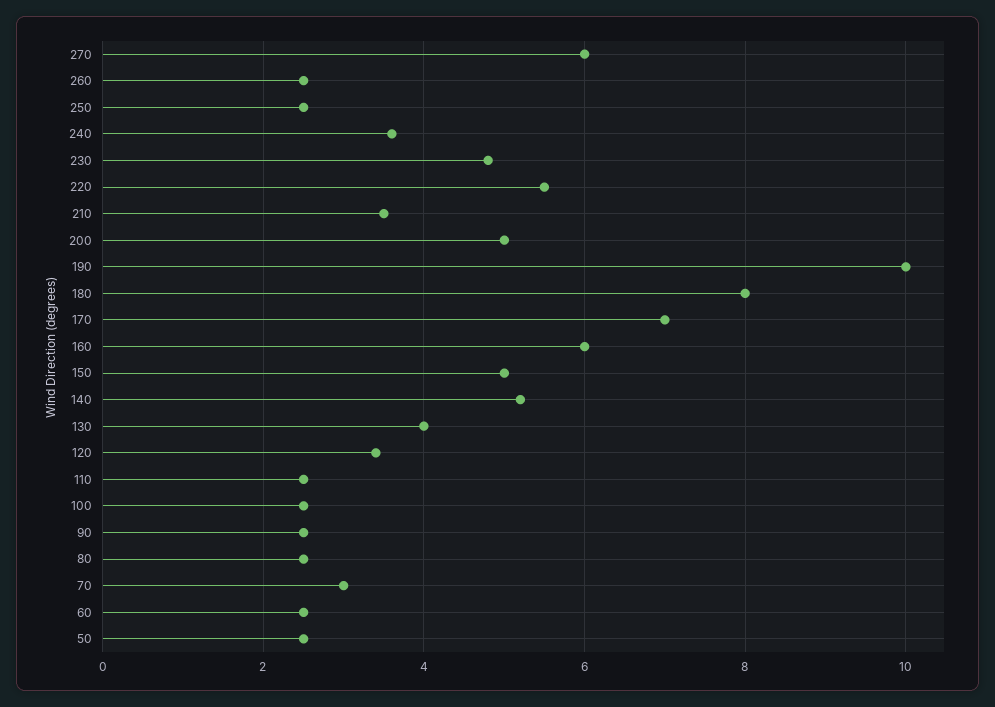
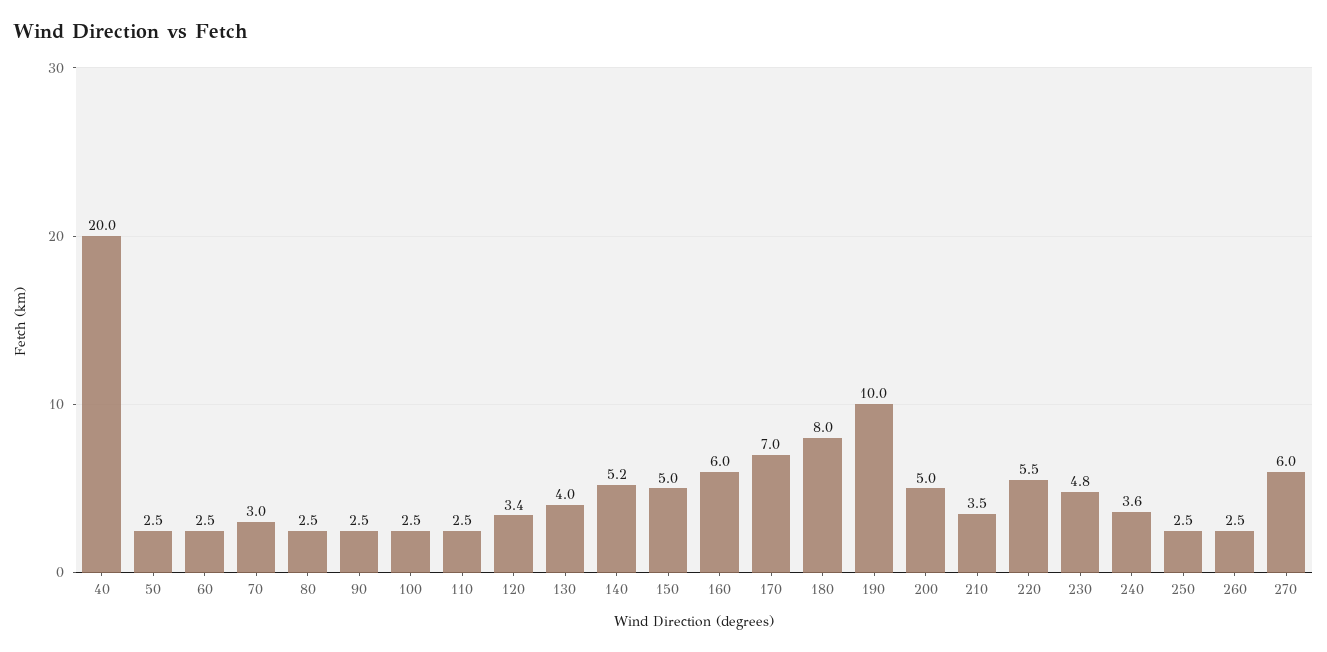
40: none -> 20

